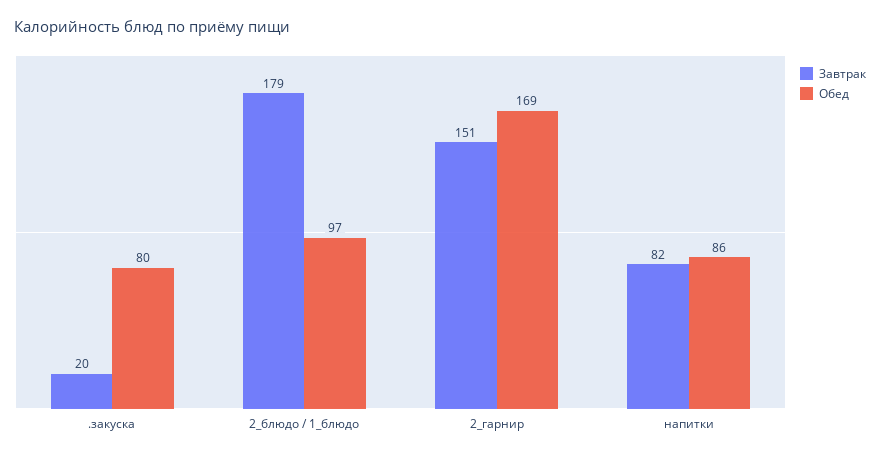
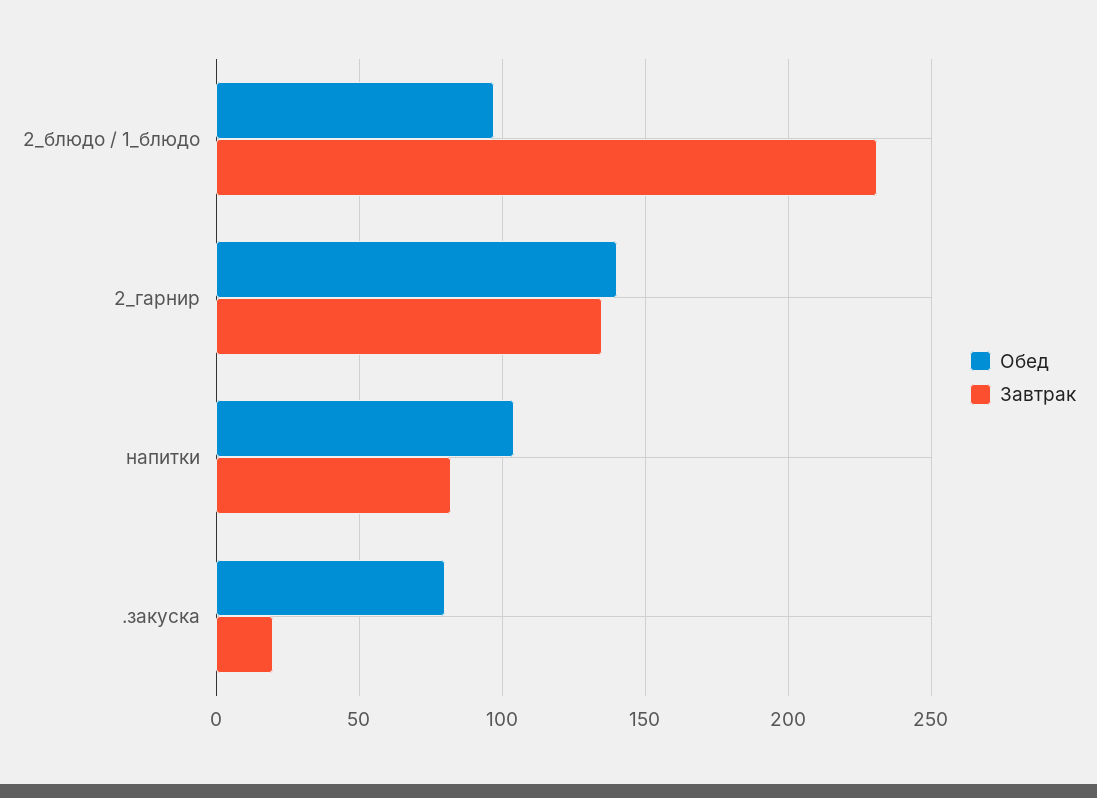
Завтрак, 2_блюдо / 1_блюдо: 179 -> 230
Завтрак, 2_гарнир: 151 -> 135
Обед, 2_гарнир: 169 -> 140
Обед, напитки: 86 -> 105

